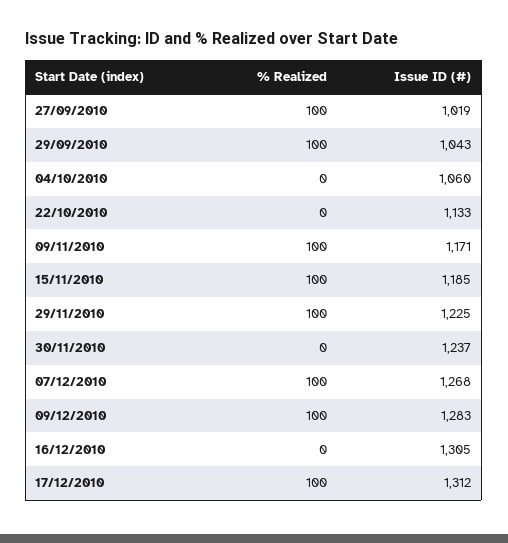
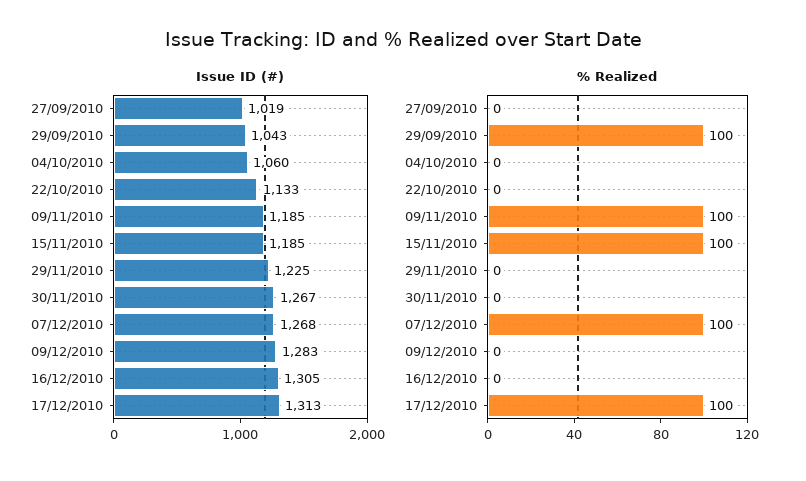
% Realized, 27/09/2010: 100 -> 0
Issue ID (#), 09/11/2010: 1171 -> 1185
% Realized, 29/11/2010: 100 -> 0
Issue ID (#), 30/11/2010: 1237 -> 1267
% Realized, 09/12/2010: 100 -> 0
Issue ID (#), 17/12/2010: 1312 -> 1313

